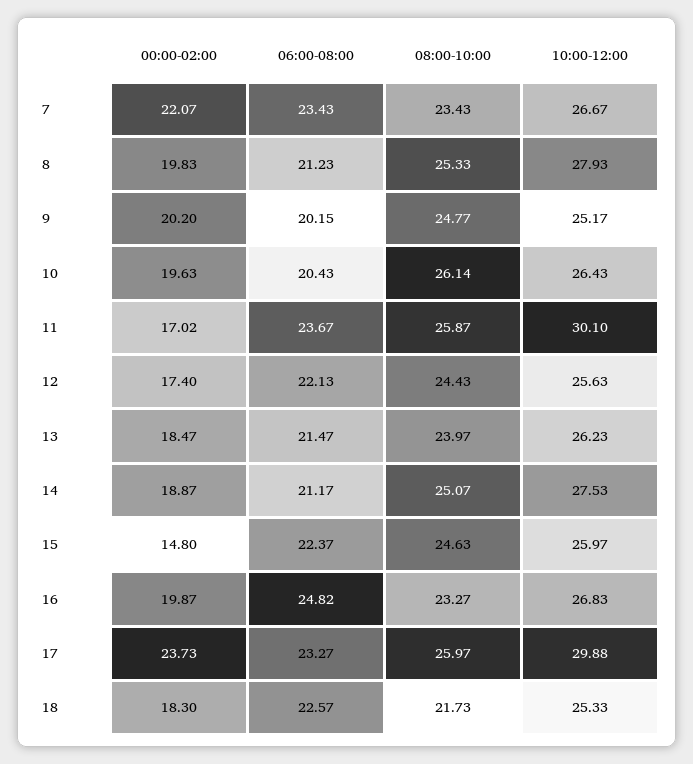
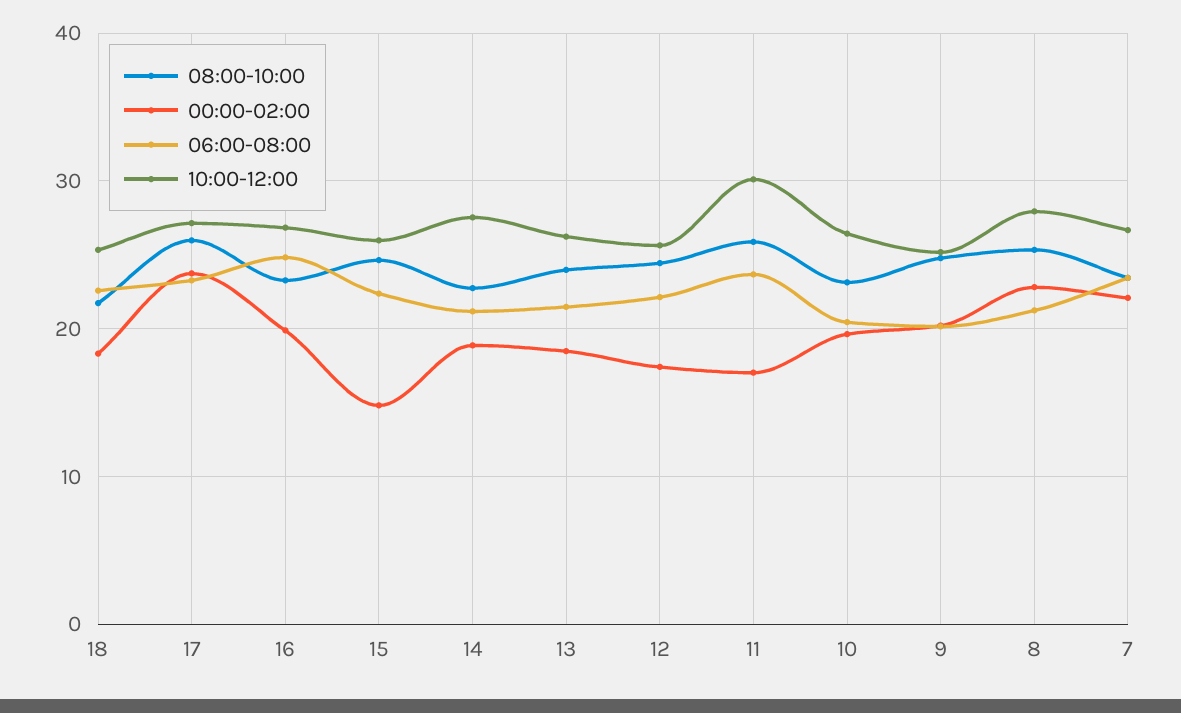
00:00-02:00, 8: 19.83 -> 23
08:00-10:00, 10: 26.14 -> 23
08:00-10:00, 14: 25.07 -> 23
10:00-12:00, 17: 29.88 -> 27

